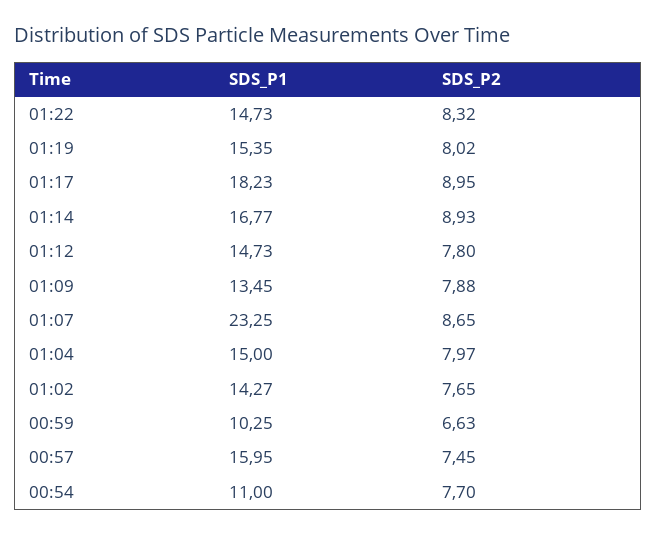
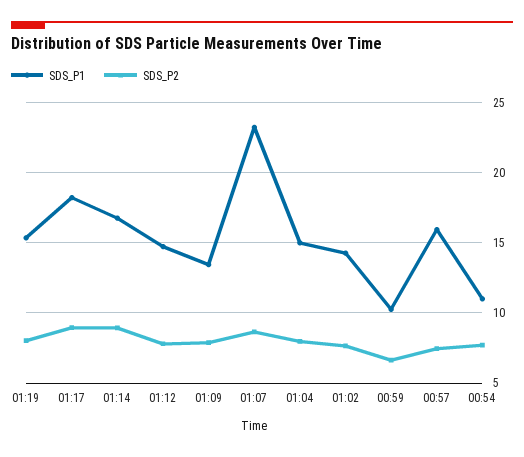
SDS_P1, 01:22: 14.73 -> none
SDS_P2, 01:22: 8.32 -> none

